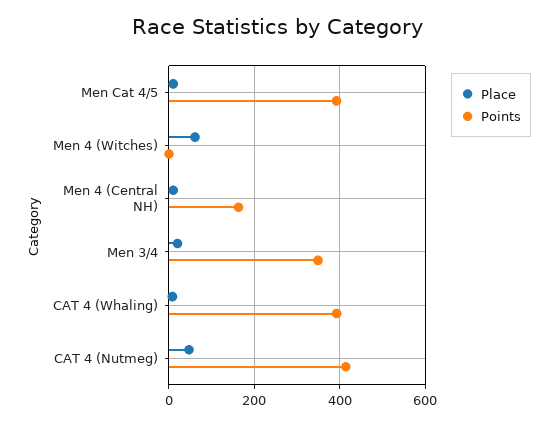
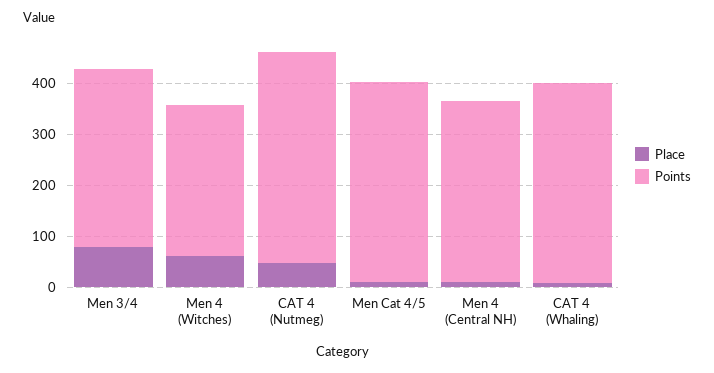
Points, Men 4 (Witches): 0 -> 300
Points, Men 4 (Central NH): 160 -> 360
Place, Men 3/4: 20 -> 80

